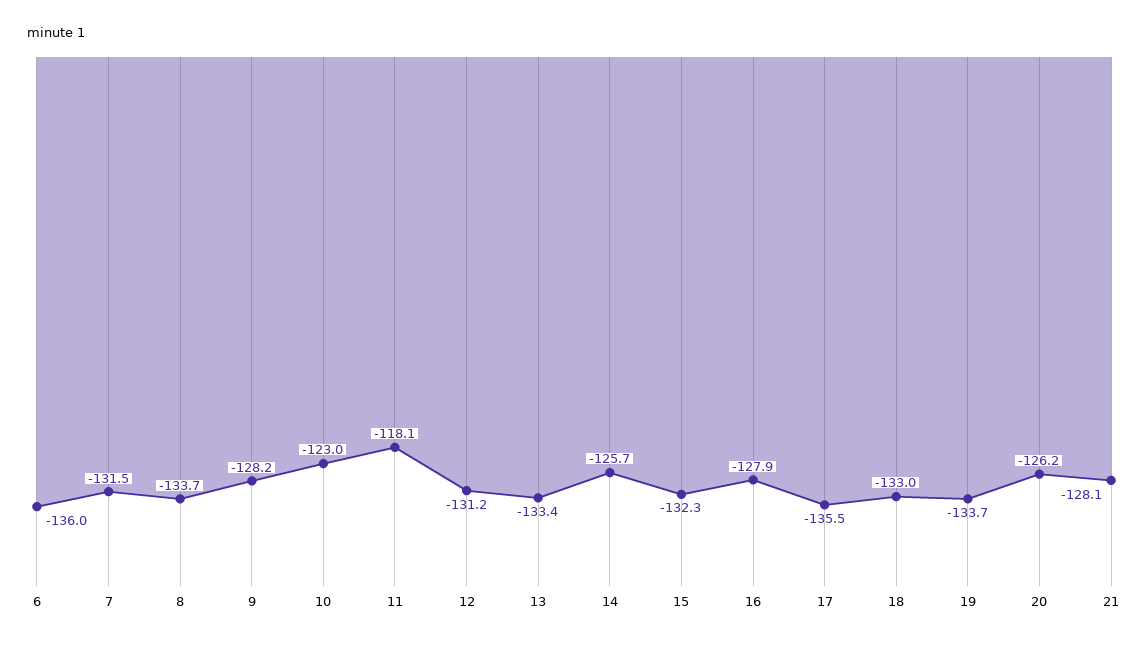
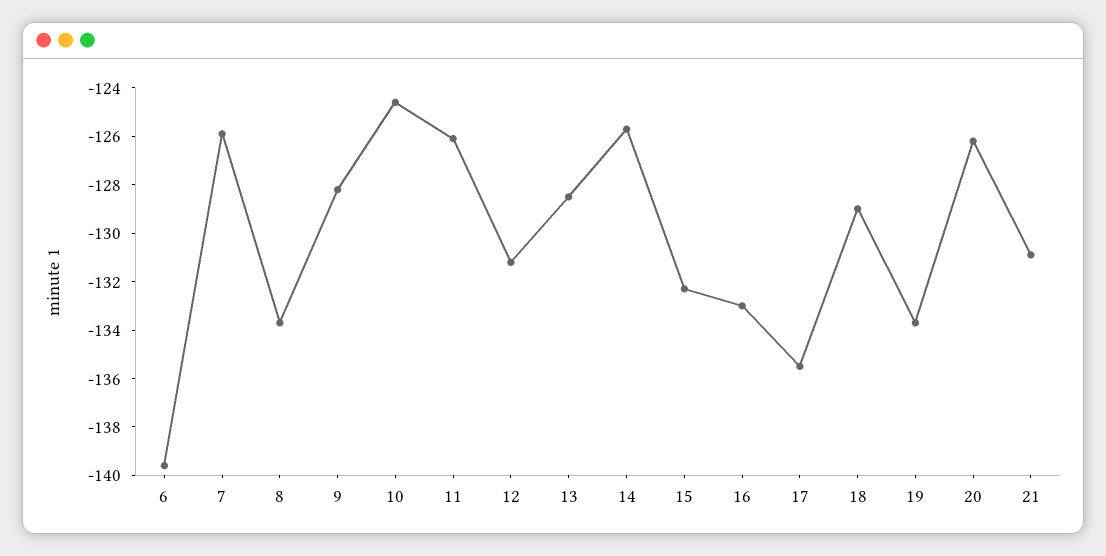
6: -136 -> -139.5
7: -131.5 -> -126
10: -123 -> -124.5
11: -118.1 -> -126
13: -133.4 -> -128.5
16: -127.9 -> -133
18: -133 -> -129
21: -128.1 -> -131

